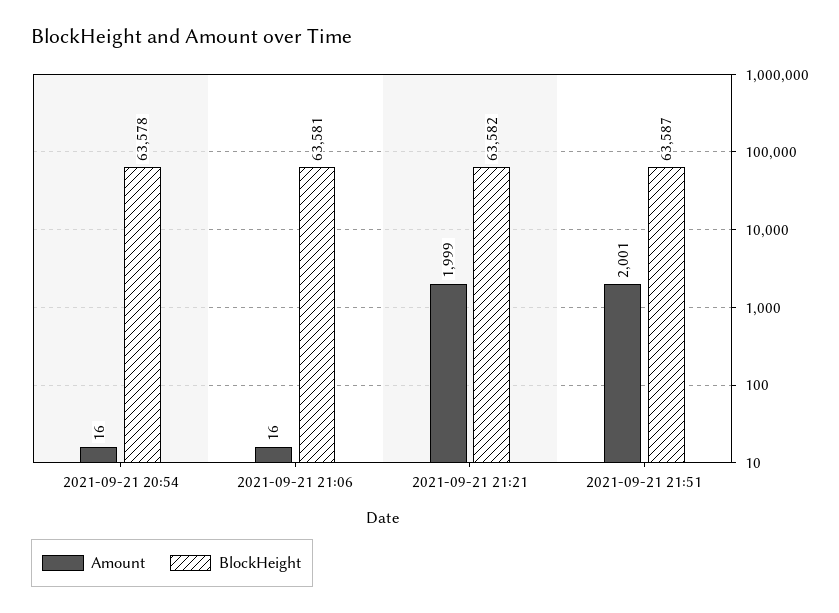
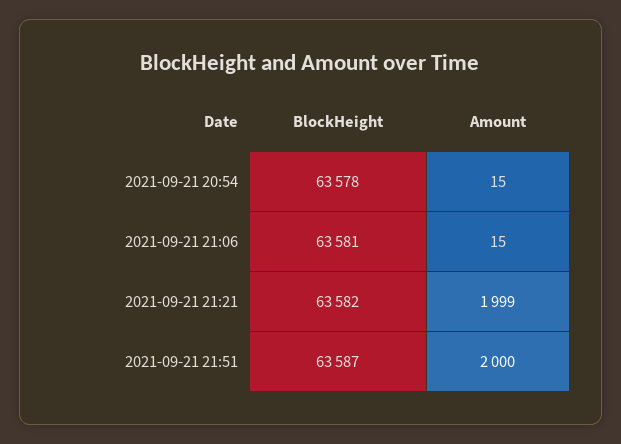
Amount, 2021-09-21 20:54: 16 -> 15
Amount, 2021-09-21 21:06: 16 -> 15
Amount, 2021-09-21 21:51: 2001 -> 2000

